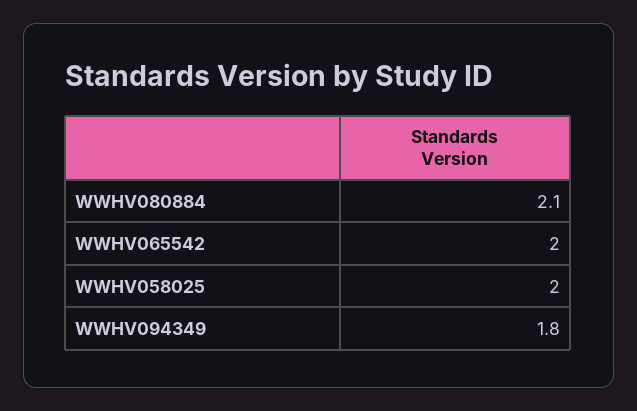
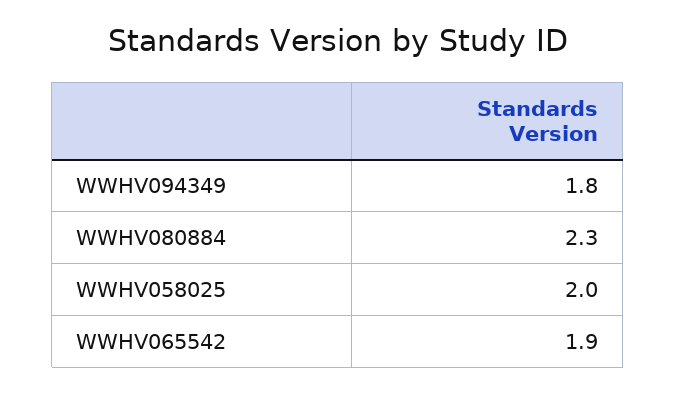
WWHV080884: 2.1 -> 2.3
WWHV065542: 2 -> 1.9

